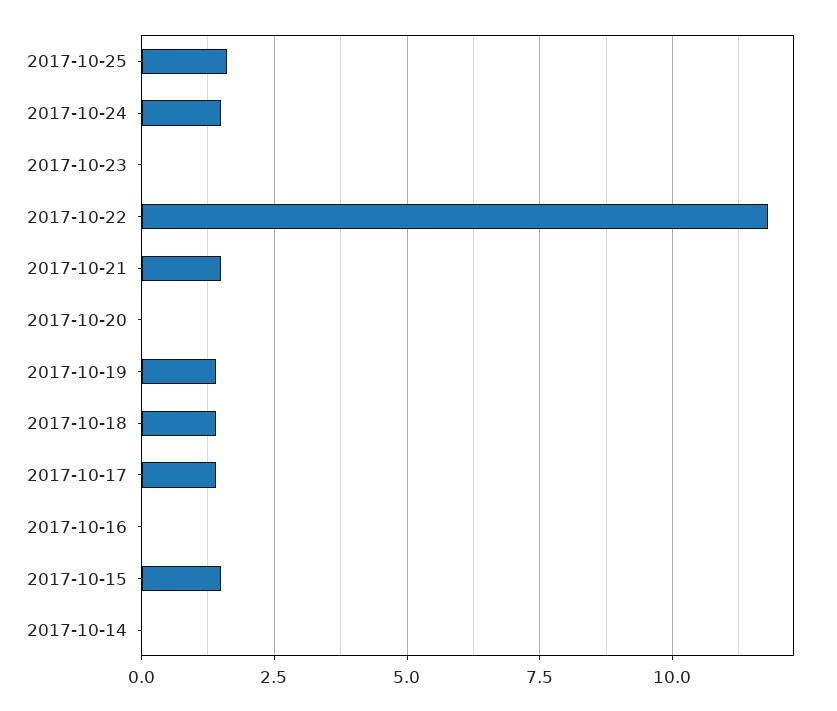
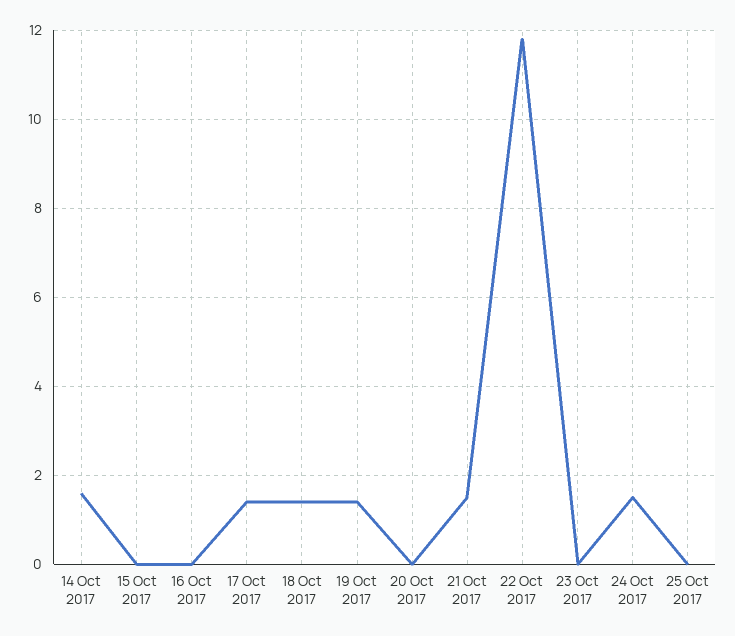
2017-10-25: 1.5 -> 0
2017-10-15: 1.5 -> 0
2017-10-14: 0 -> 1.5

